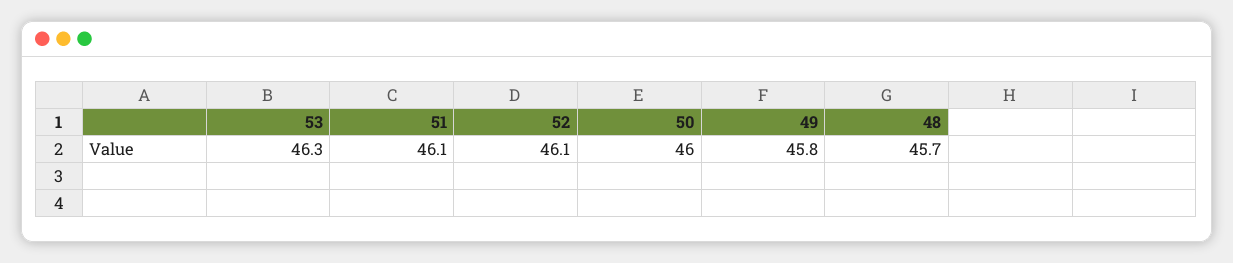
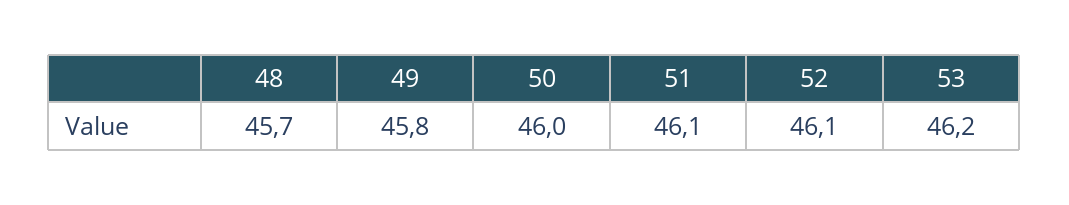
53: 46.3 -> 46.2

